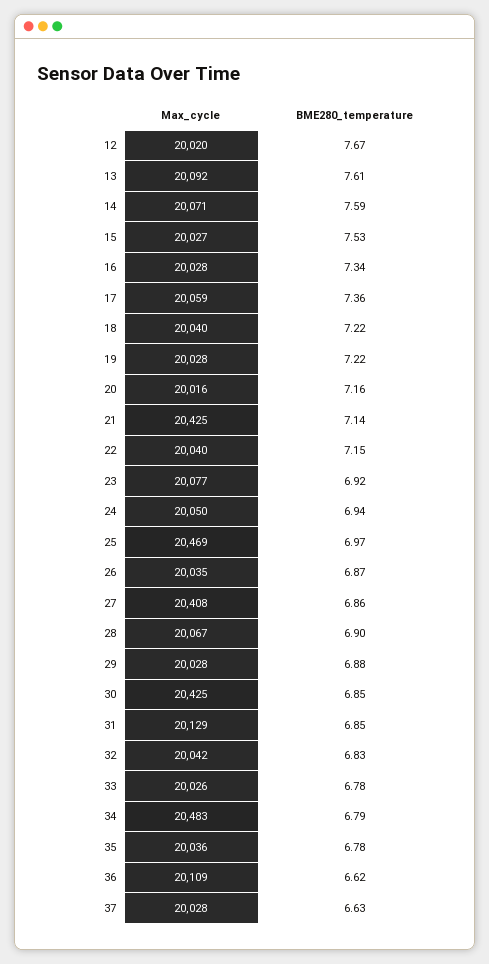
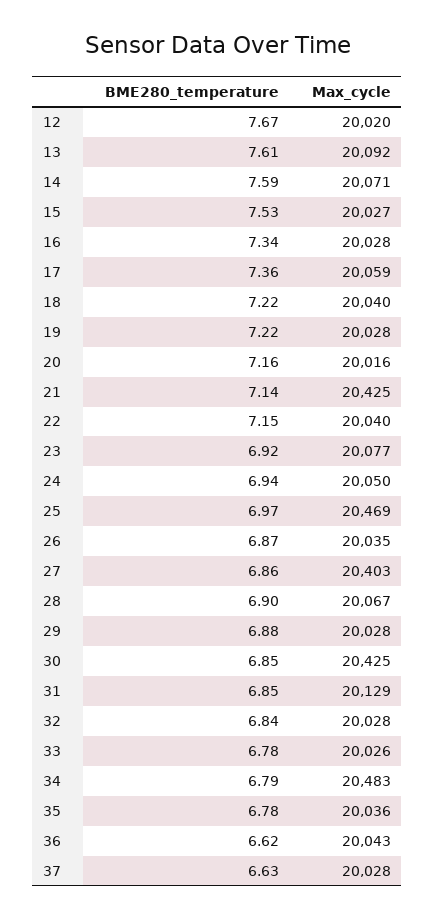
Max_cycle, 27: 20408 -> 20403
Max_cycle, 32: 20042 -> 20028
BME280_temperature, 32: 6.83 -> 6.84
Max_cycle, 36: 20109 -> 20043

